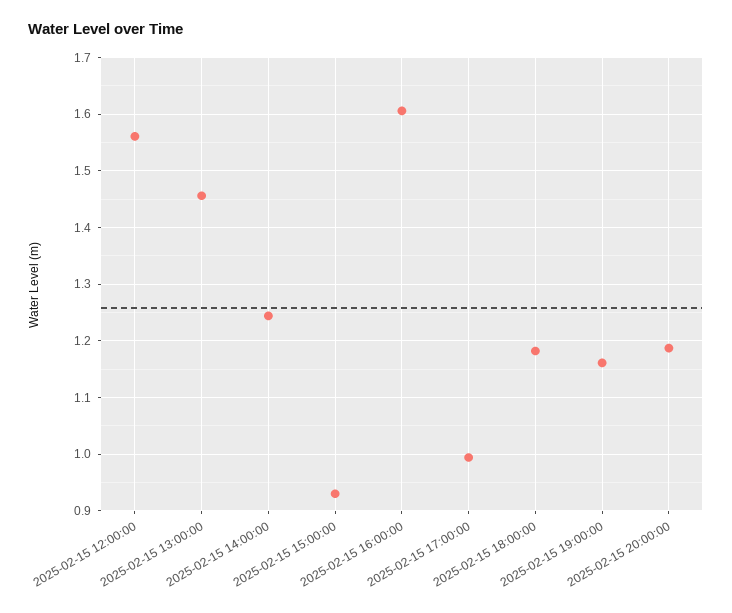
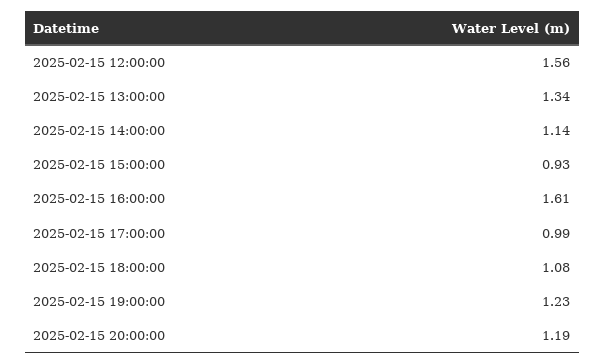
2025-02-15 13:00:00: 1.46 -> 1.34
2025-02-15 14:00:00: 1.24 -> 1.14
2025-02-15 18:00:00: 1.18 -> 1.08
2025-02-15 19:00:00: 1.16 -> 1.23

